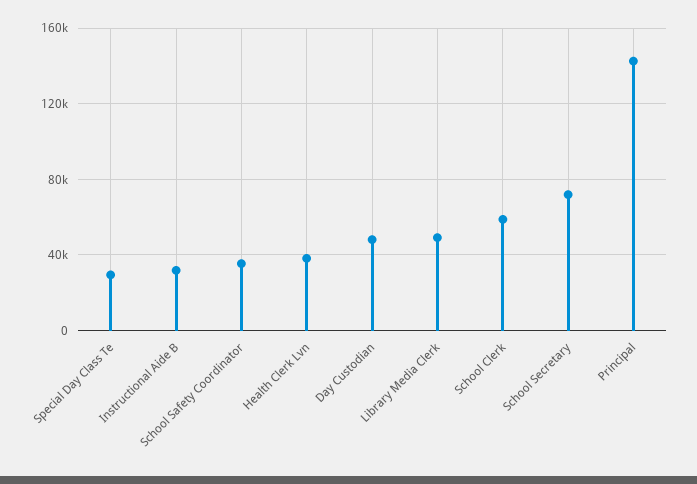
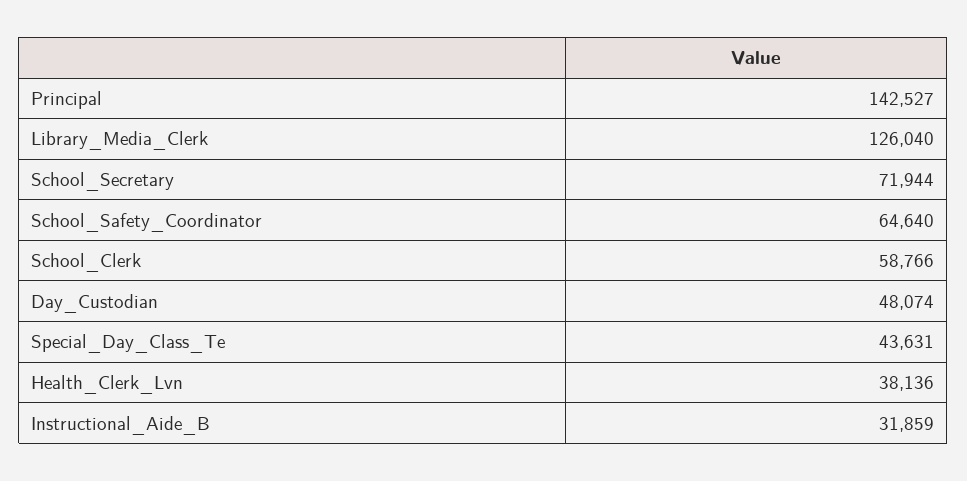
Special Day Class Te: 30000 -> 43631
School Safety Coordinator: 35000 -> 64640
Library Media Clerk: 50000 -> 126040

